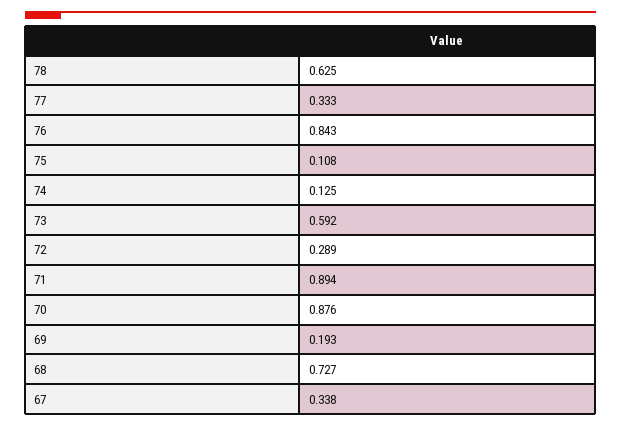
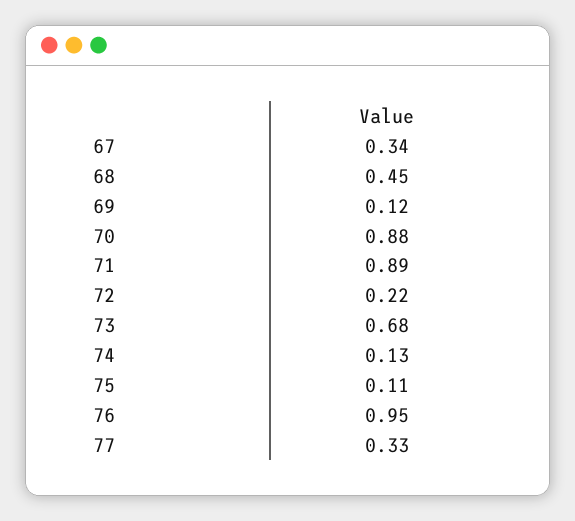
78: 0.625 -> none
76: 0.843 -> 0.95
73: 0.592 -> 0.68
72: 0.289 -> 0.22
69: 0.193 -> 0.12
68: 0.727 -> 0.45

